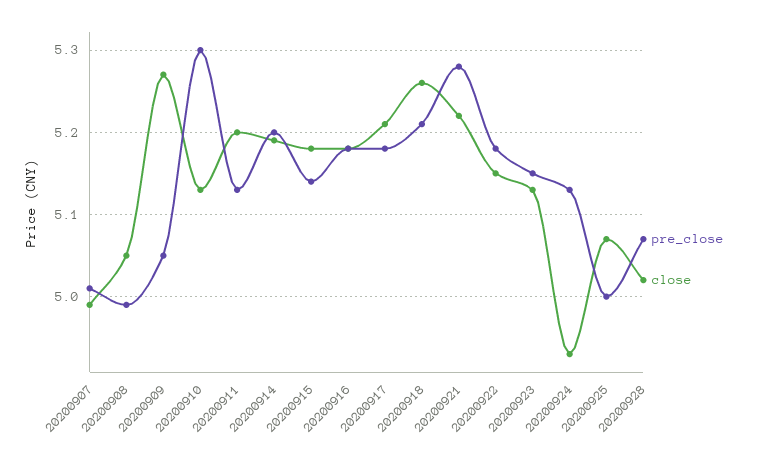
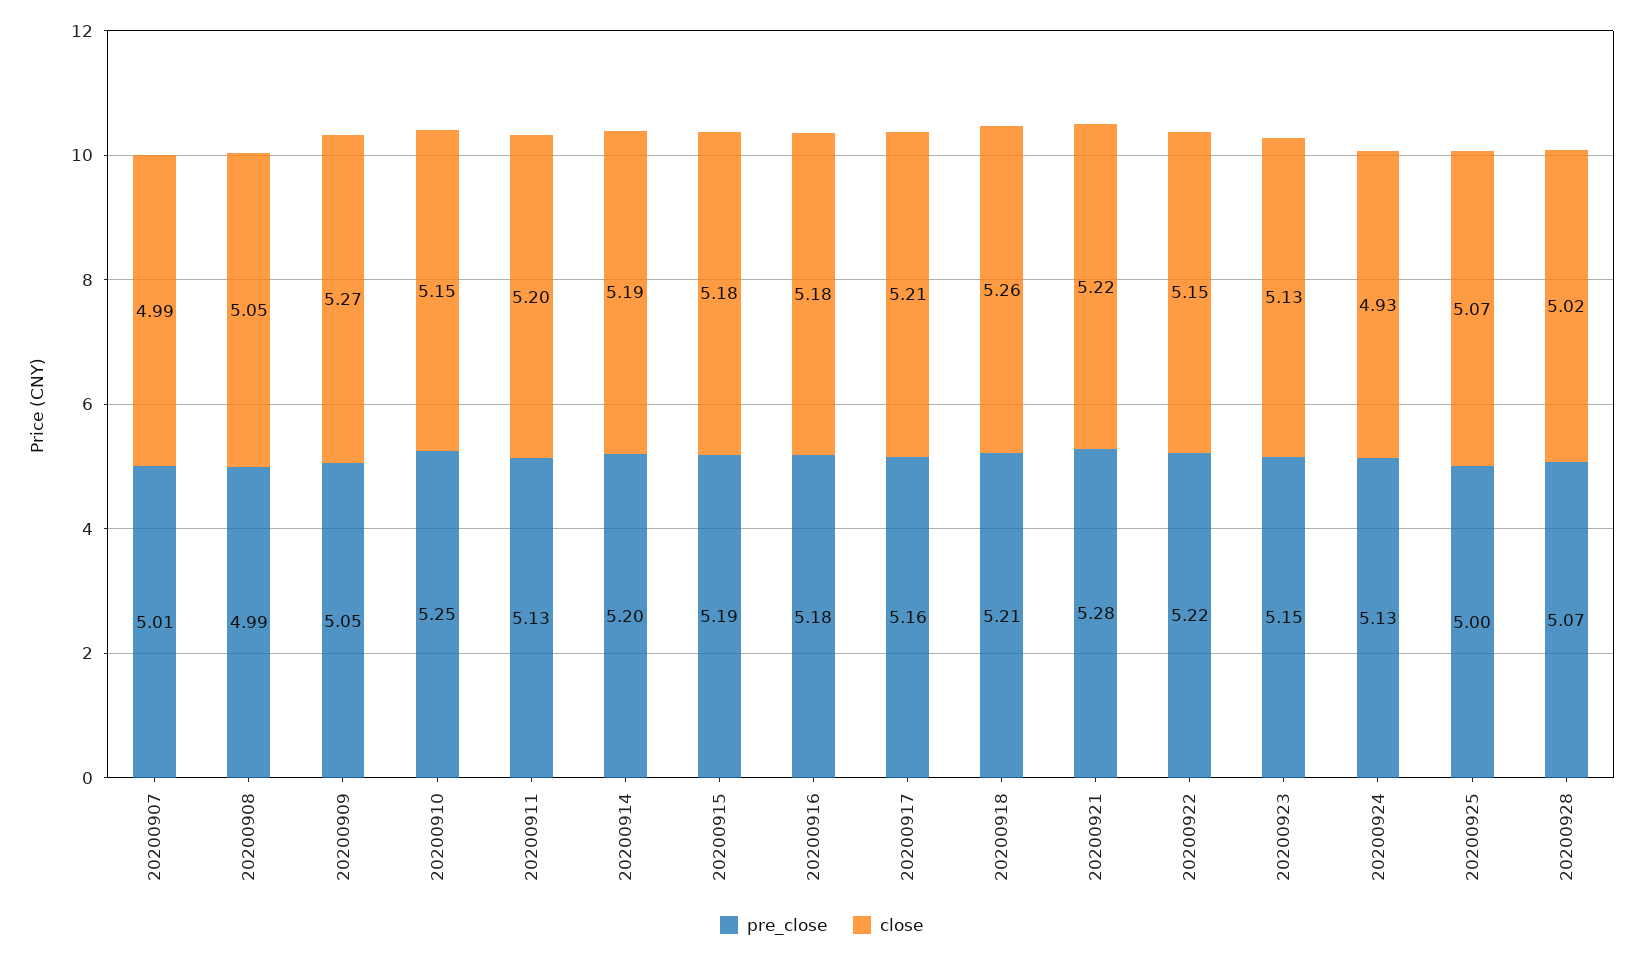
pre_close, 20200910: 5.3 -> 5.25
close, 20200910: 5.13 -> 5.15
pre_close, 20200915: 5.14 -> 5.19
pre_close, 20200917: 5.18 -> 5.16
pre_close, 20200922: 5.18 -> 5.22

